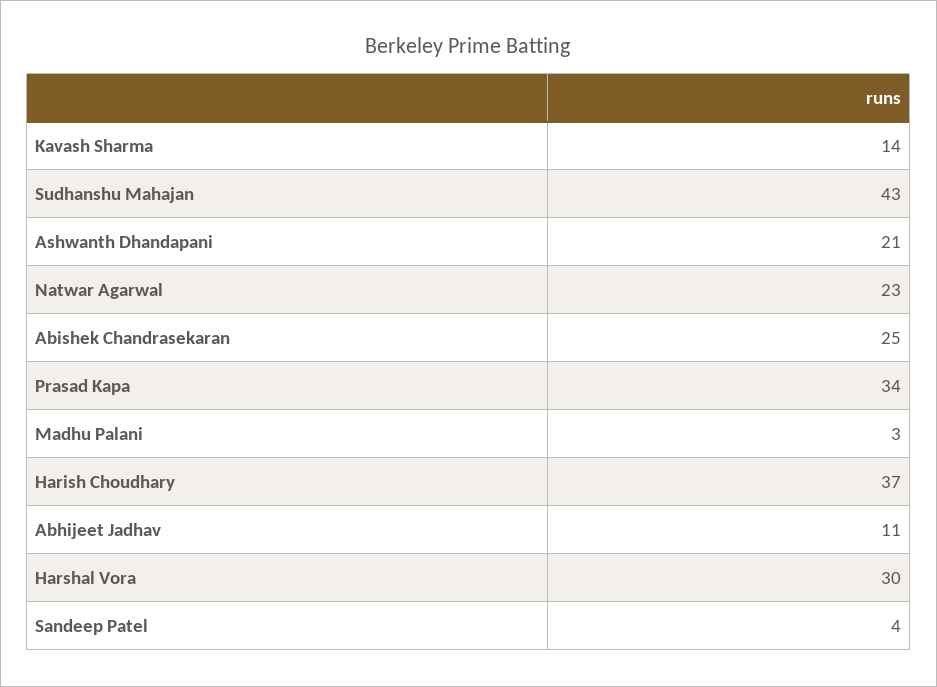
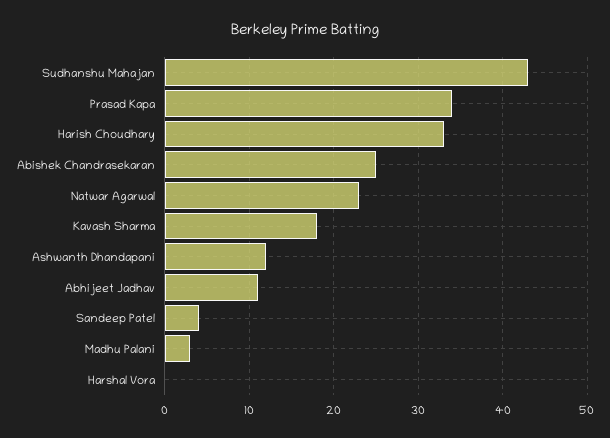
Kavash Sharma: 14 -> 18
Ashwanth Dhandapani: 21 -> 12
Harish Choudhary: 37 -> 33
Harshal Vora: 30 -> 0

